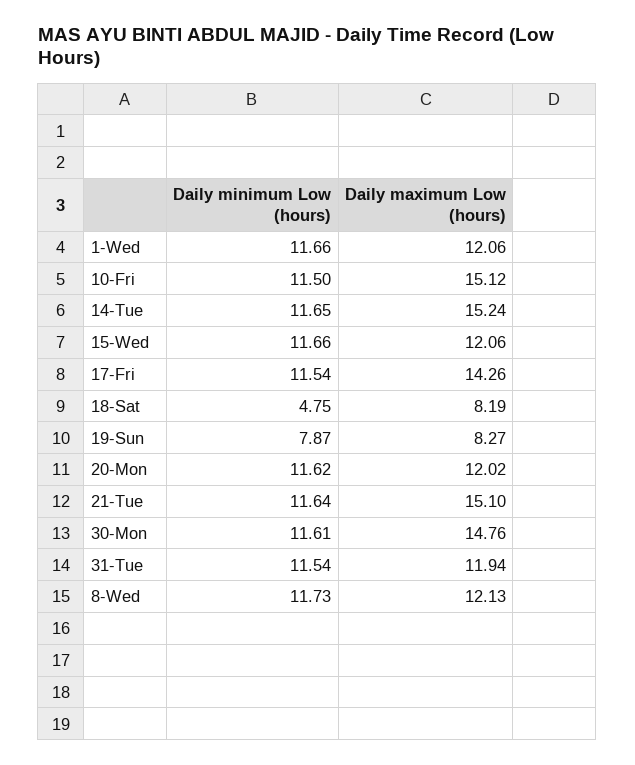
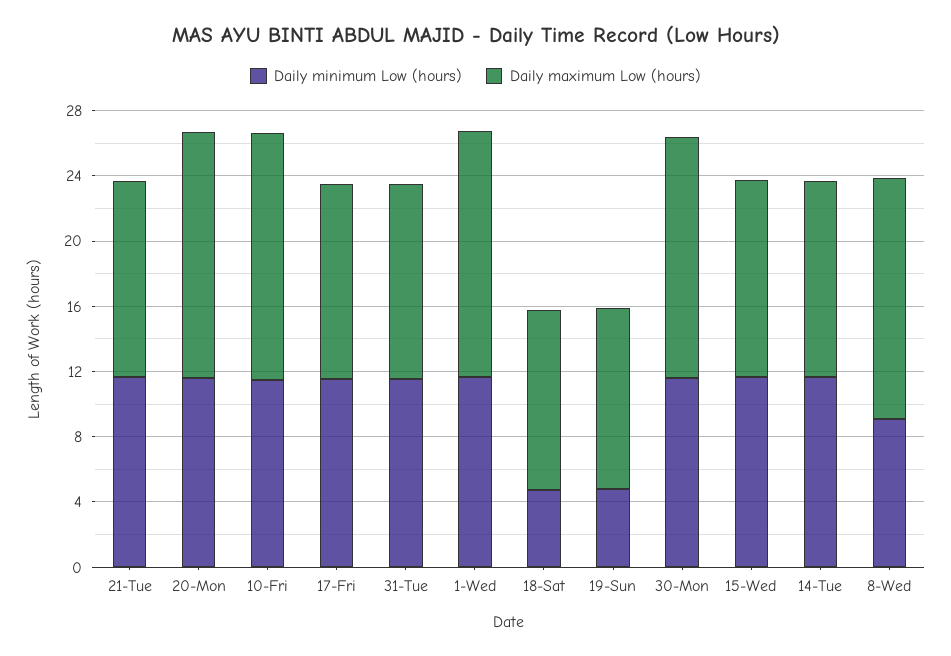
Daily maximum Low (hours), 1-Wed: 12.06 -> 15
Daily maximum Low (hours), 14-Tue: 15.24 -> 12
Daily maximum Low (hours), 17-Fri: 14.26 -> 12
Daily maximum Low (hours), 18-Sat: 8.19 -> 11
Daily minimum Low (hours), 19-Sun: 7.87 -> 5
Daily maximum Low (hours), 19-Sun: 8.27 -> 11
Daily maximum Low (hours), 20-Mon: 12.02 -> 15
Daily maximum Low (hours), 21-Tue: 15.1 -> 12
Daily minimum Low (hours), 8-Wed: 11.73 -> 9
Daily maximum Low (hours), 8-Wed: 12.13 -> 15

